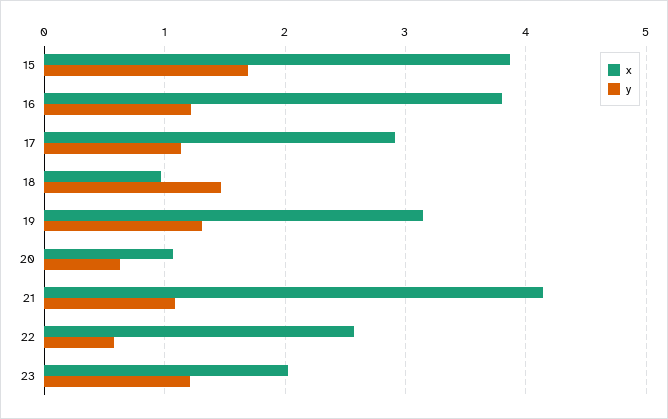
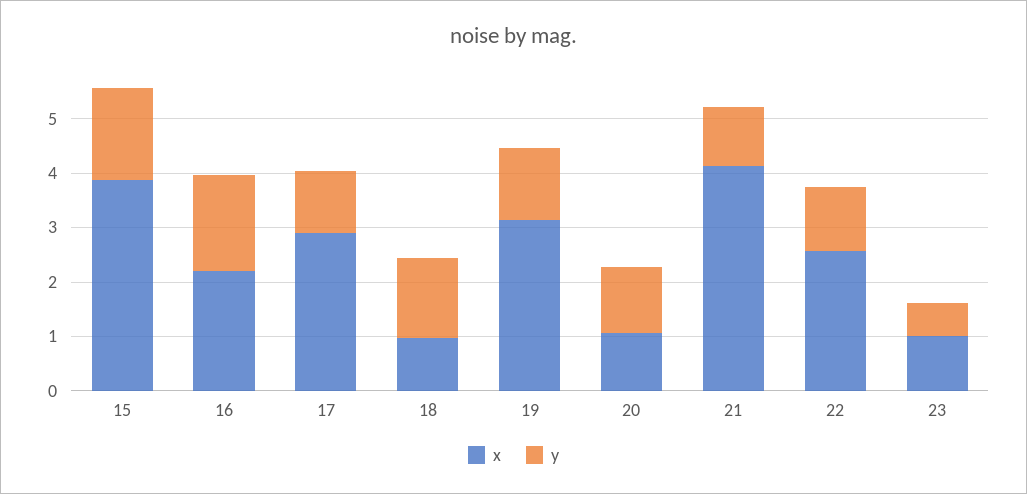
x, 16: 3.8 -> 2.2
y, 16: 1.2 -> 1.8
y, 20: 0.6 -> 1.2
y, 22: 0.6 -> 1.2
x, 23: 2 -> 1
y, 23: 1.2 -> 0.6

